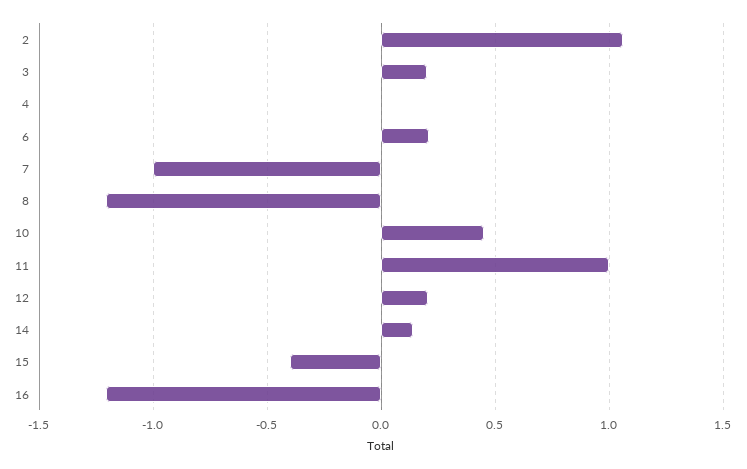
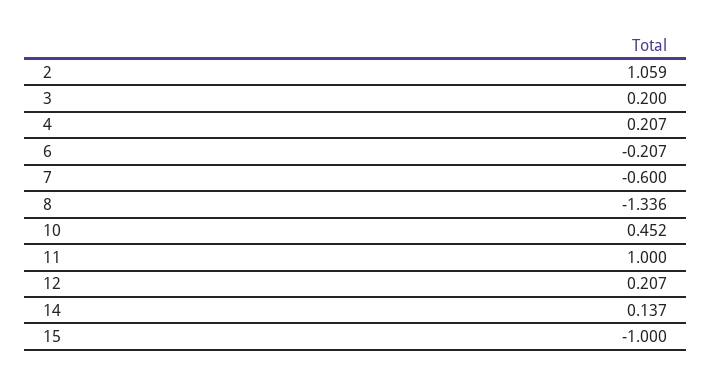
4: 0 -> 0.207
6: 0.2 -> -0.207
7: -1 -> -0.6
8: -1.2 -> -1.336
15: -0.4 -> -1
16: -1.2 -> none

